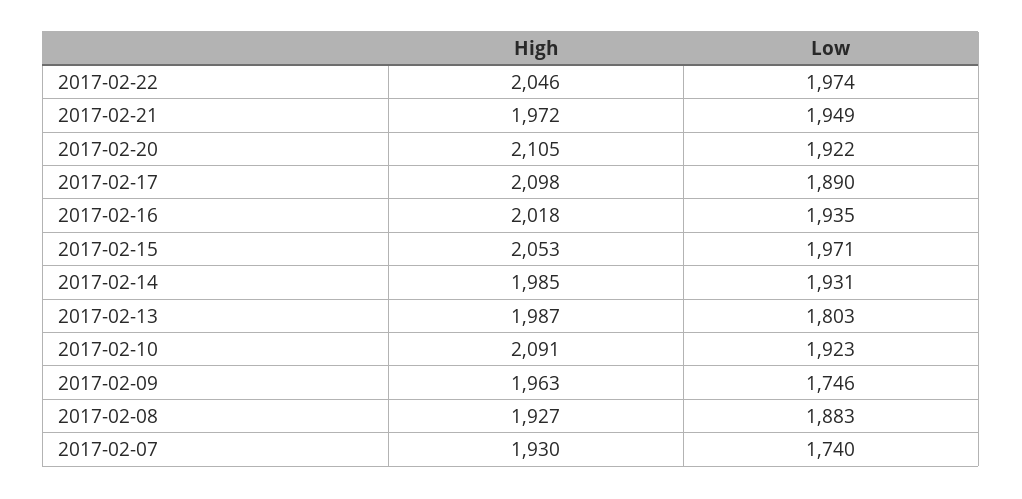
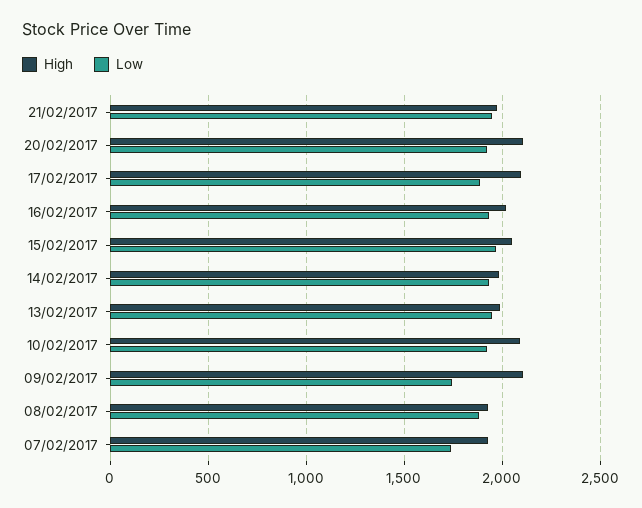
High, 2017-02-22: 2046 -> none
Low, 2017-02-22: 1974 -> none
Low, 2017-02-13: 1803 -> 1950
High, 2017-02-09: 1963 -> 2100

